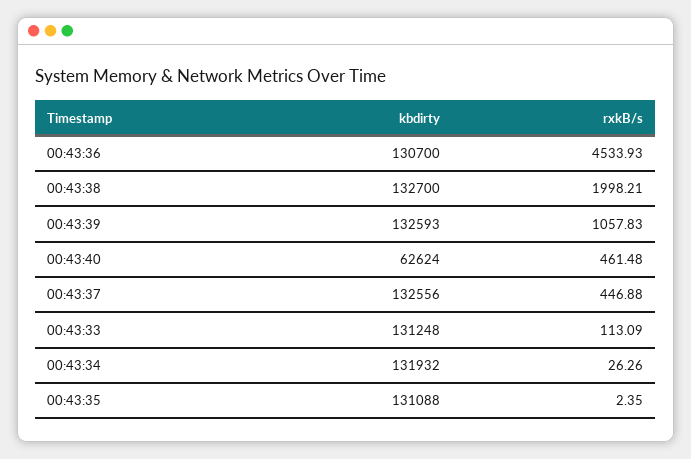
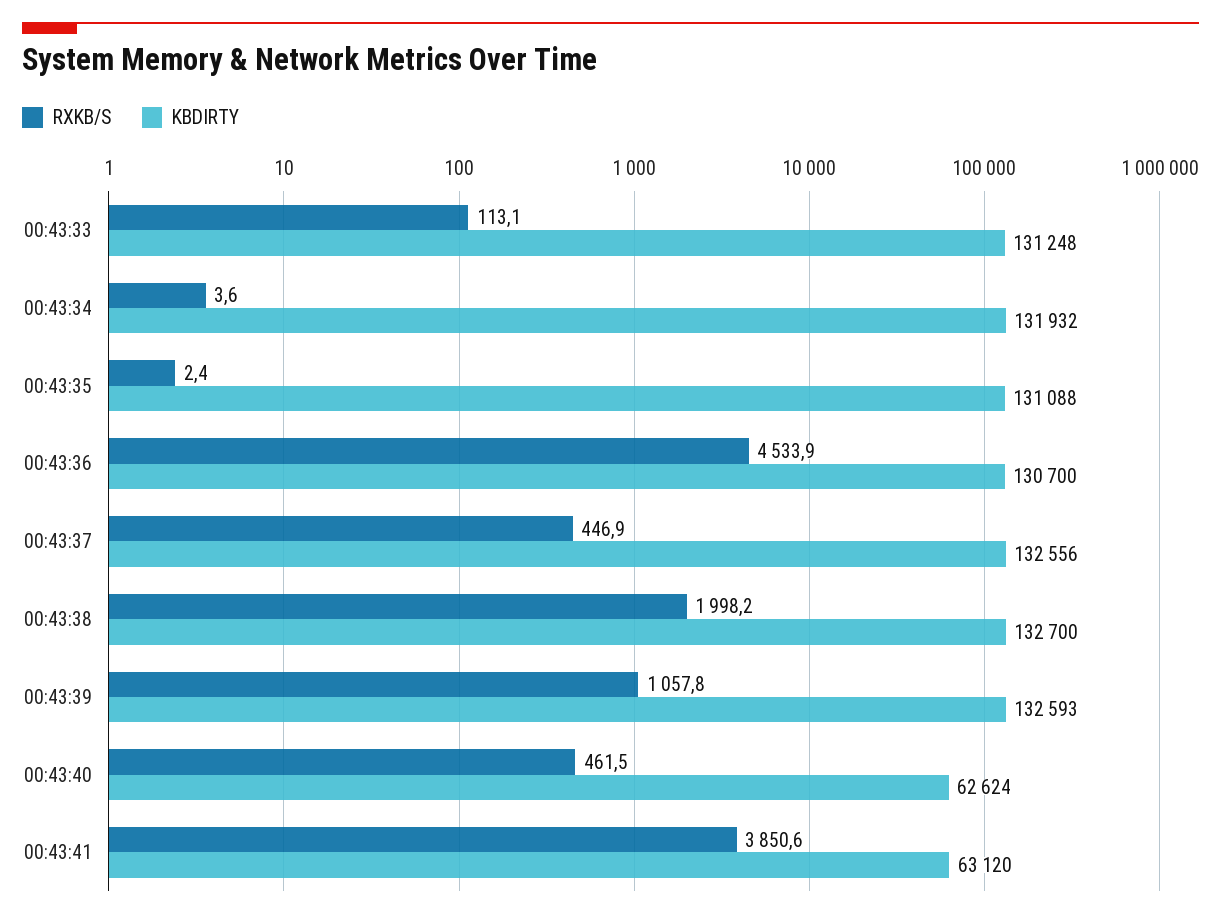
rxkB/s, 00:43:34: 26.26 -> 3.6
rxkB/s, 00:43:41: none -> 3850.6
kbdirty, 00:43:41: none -> 63120

